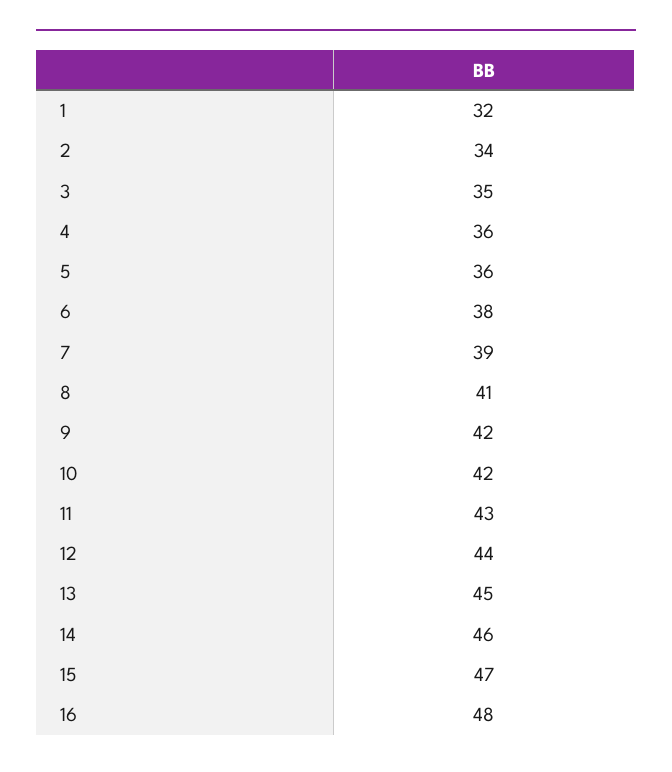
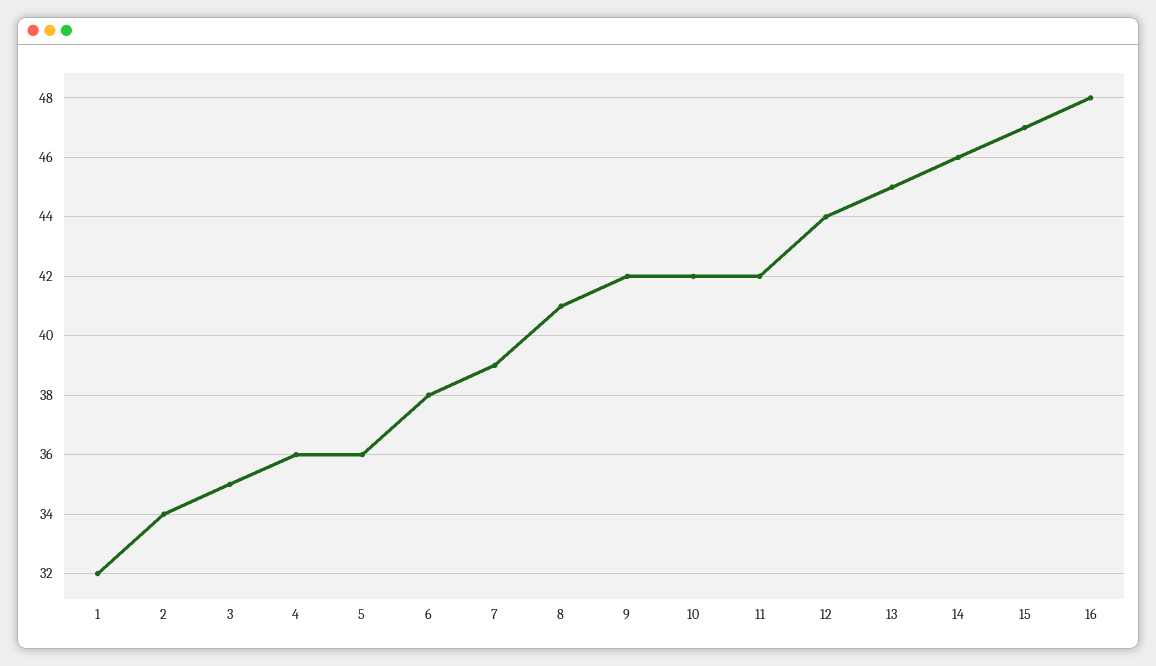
11: 43 -> 42

